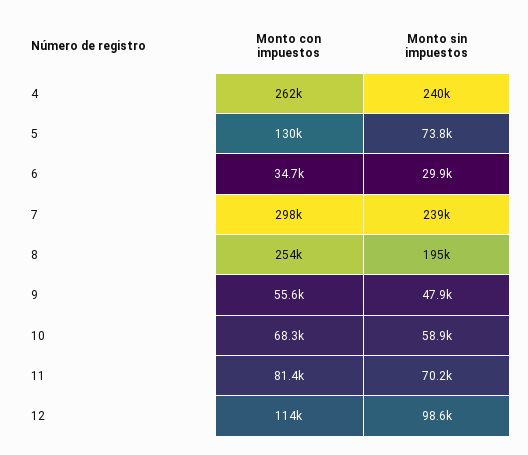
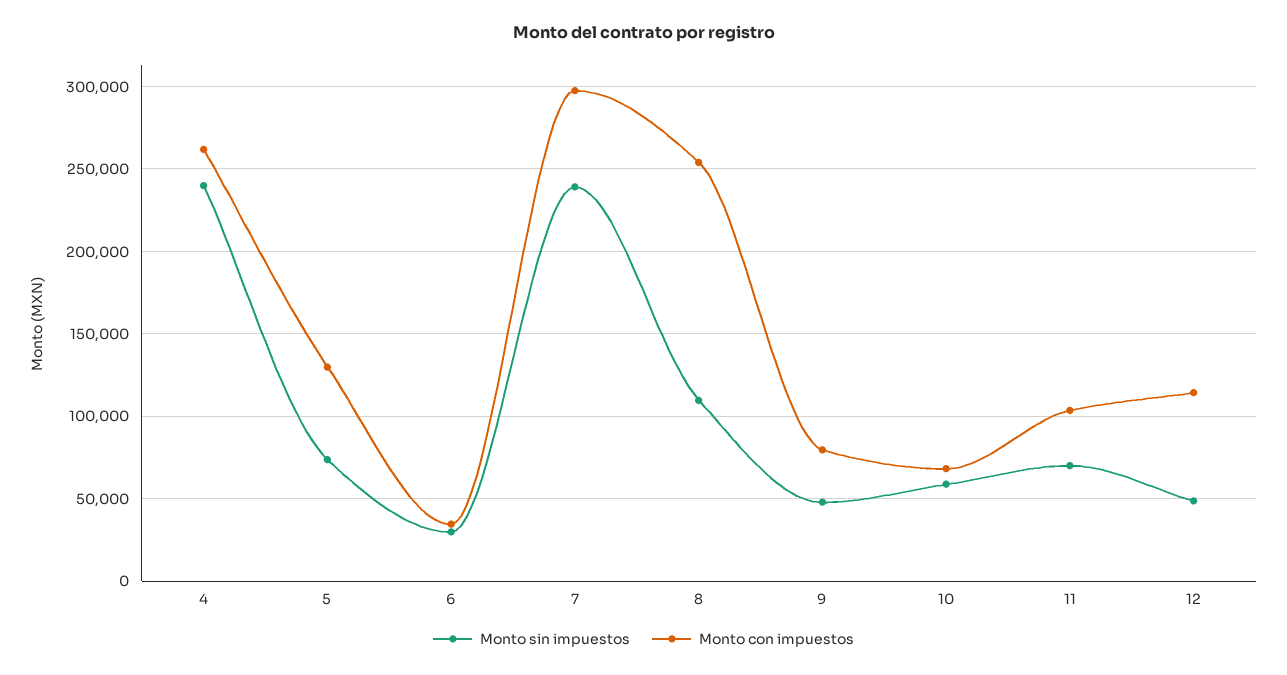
Monto sin impuestos, 8: 195000 -> 110000
Monto con impuestos, 9: 55600 -> 80000
Monto con impuestos, 11: 81400 -> 105000
Monto sin impuestos, 12: 98600 -> 50000

